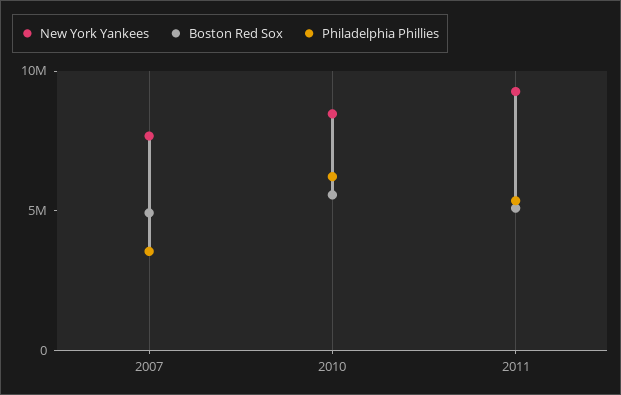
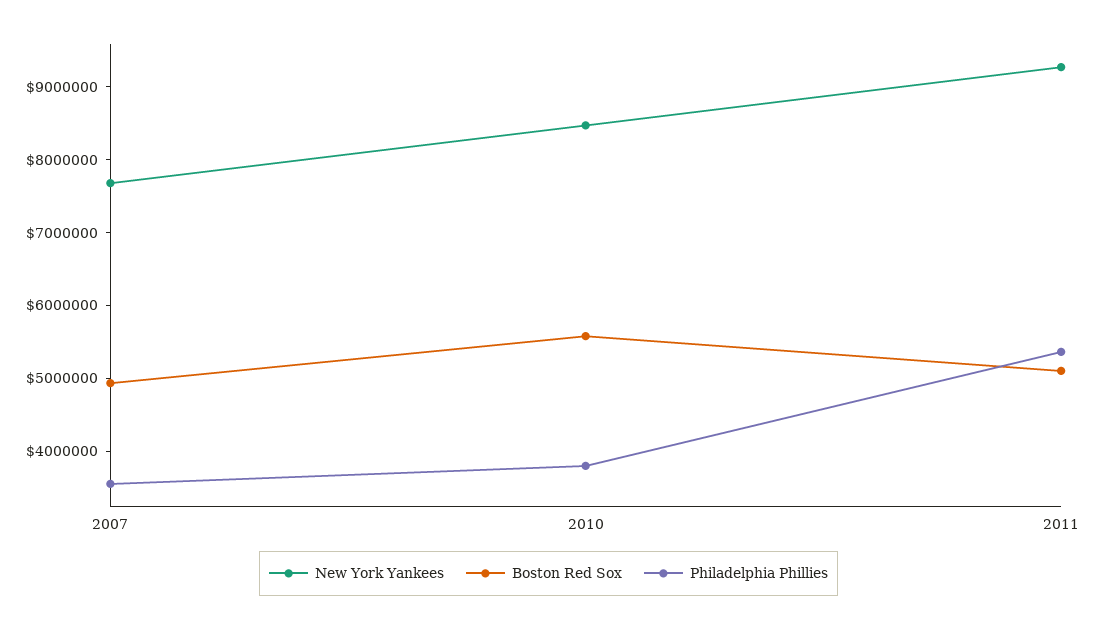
Philadelphia Phillies, 2010: 6000000 -> 3800000

